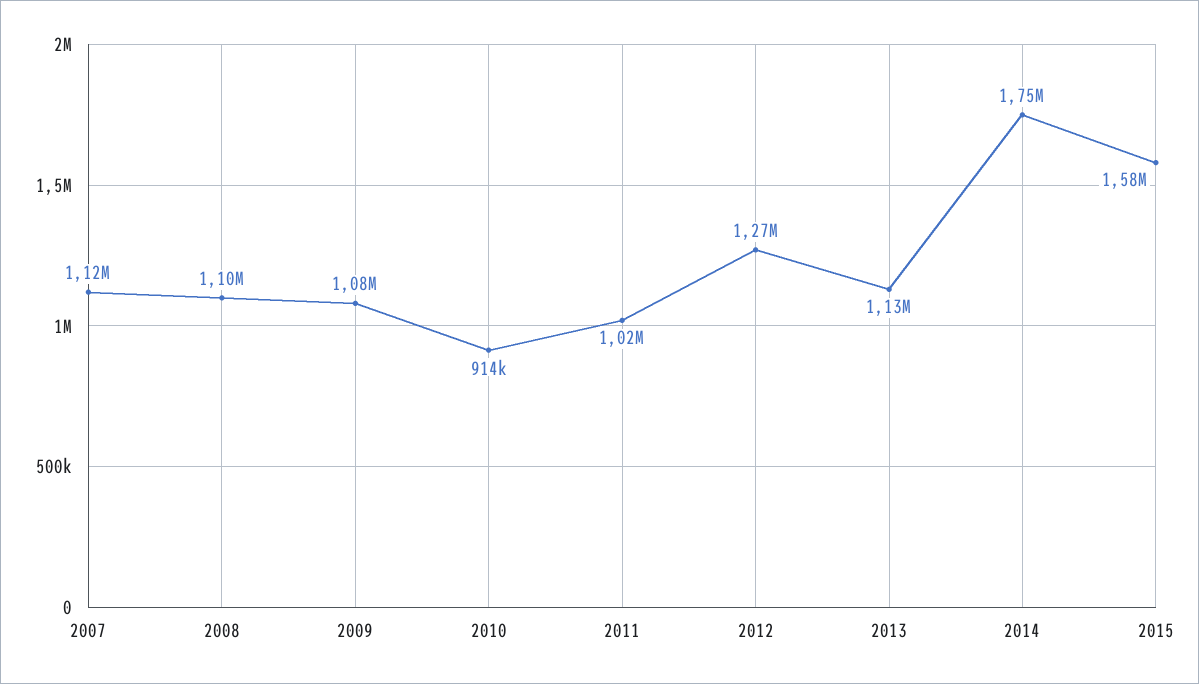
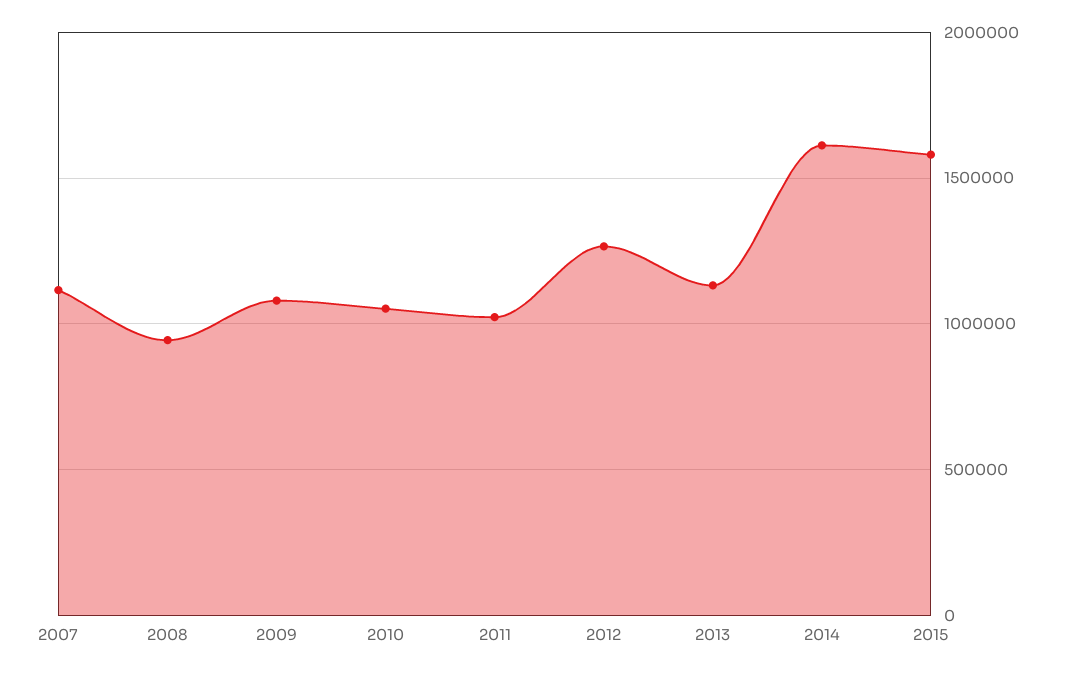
2008: 1100000 -> 950000
2010: 914000 -> 1050000
2014: 1750000 -> 1600000

